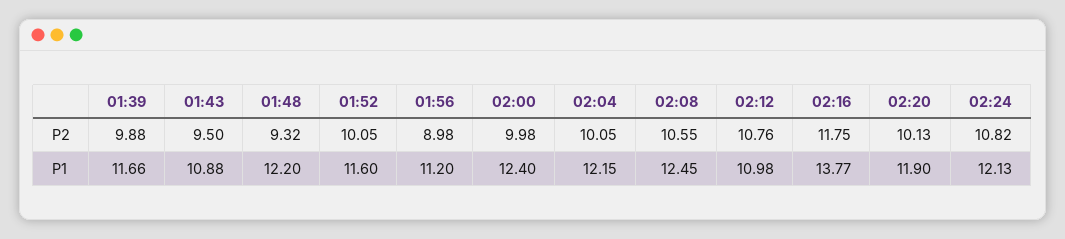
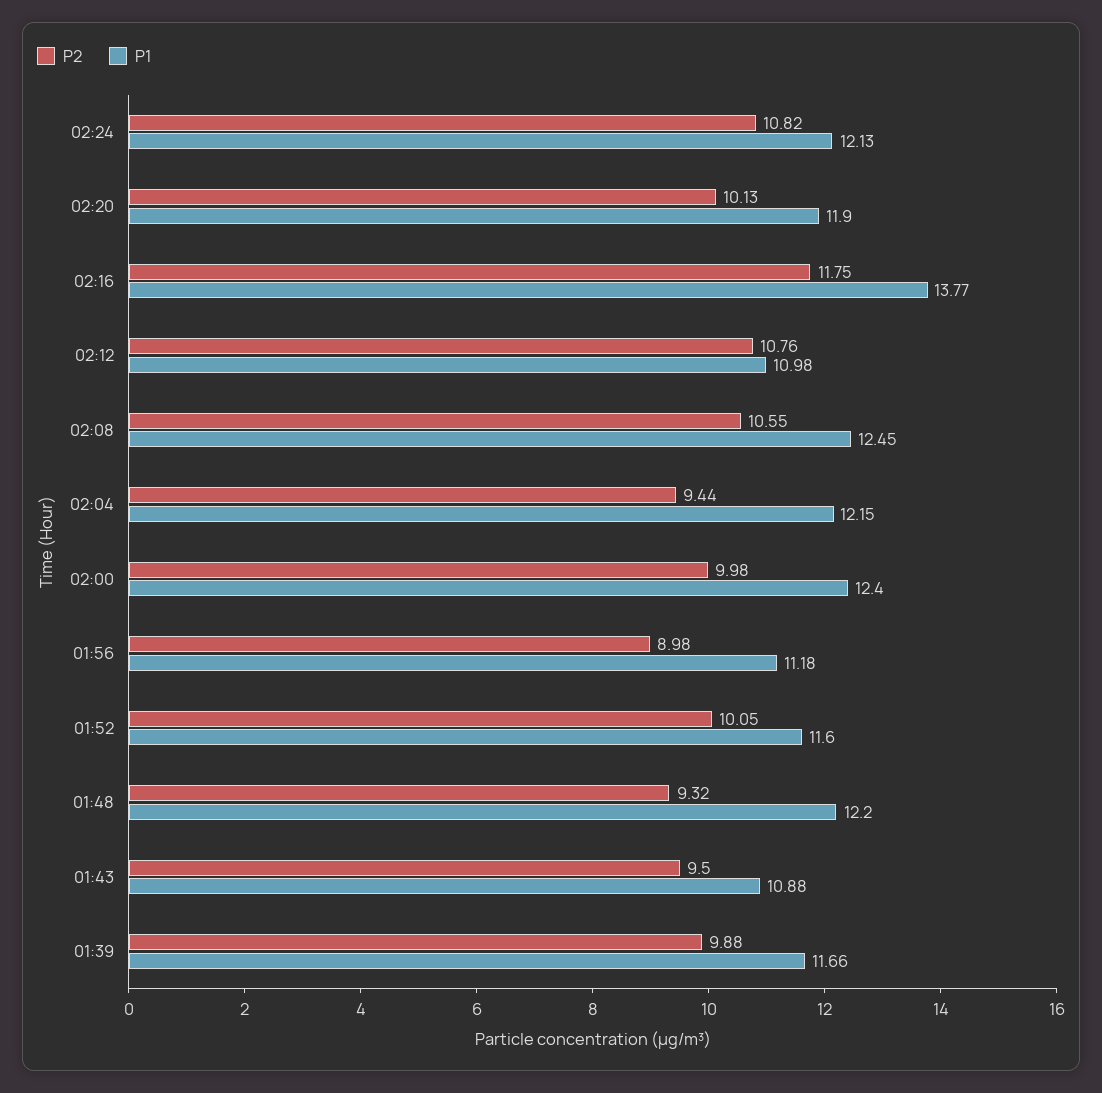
P2, 02:04: 10.05 -> 9.44
P1, 01:56: 11.2 -> 11.18

